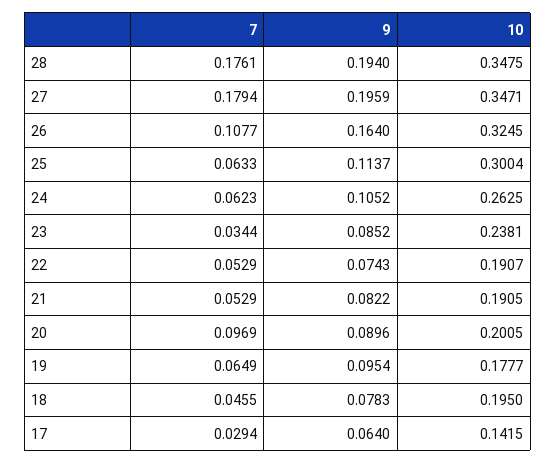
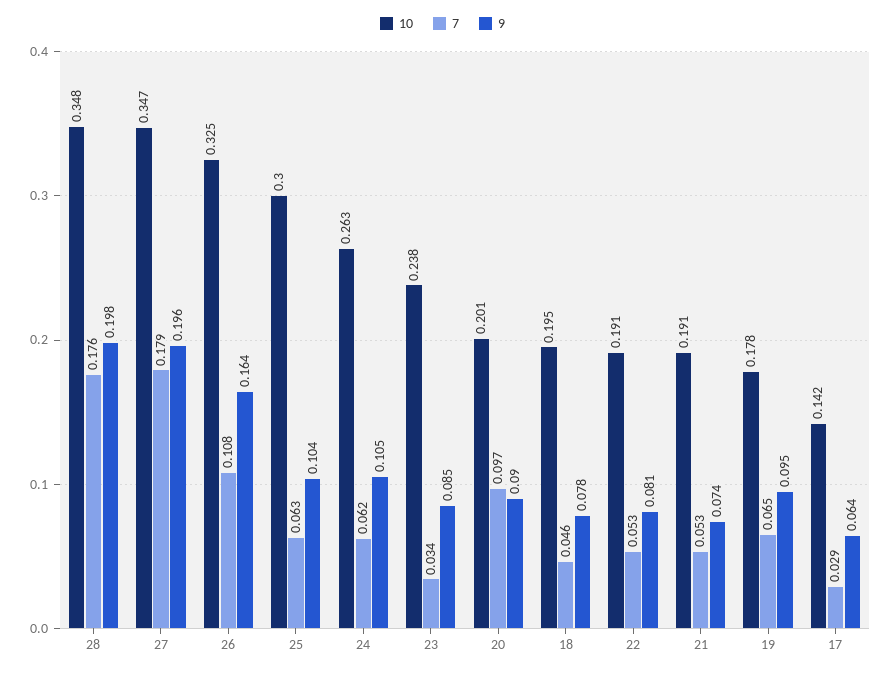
9, 28: 0.194 -> 0.198
9, 25: 0.1137 -> 0.104
9, 22: 0.0743 -> 0.081
9, 21: 0.0822 -> 0.074

